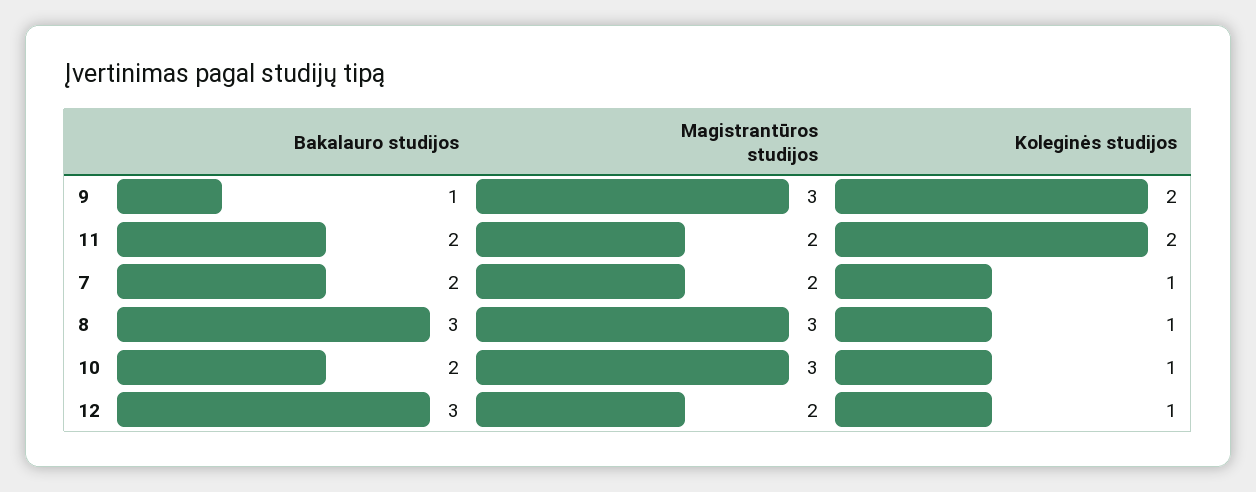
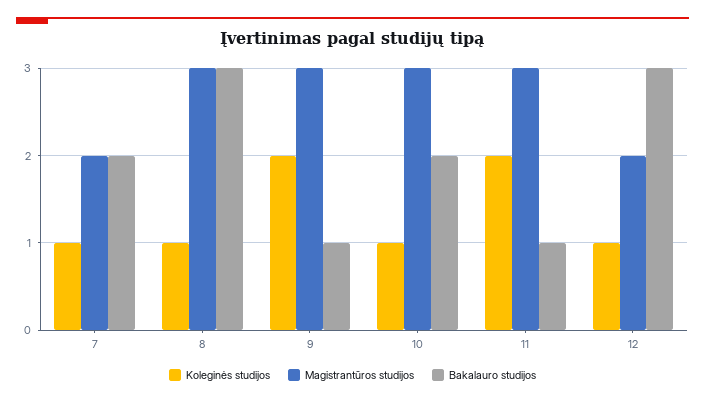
Bakalauro studijos, 11: 2 -> 1
Magistrantūros studijos, 11: 2 -> 3

